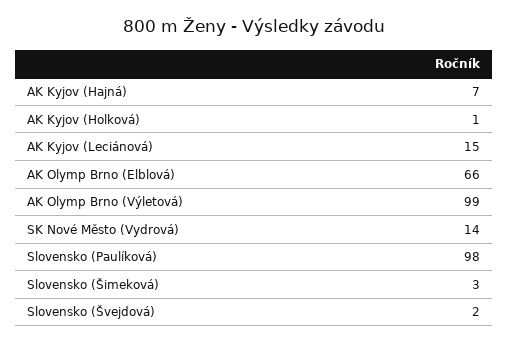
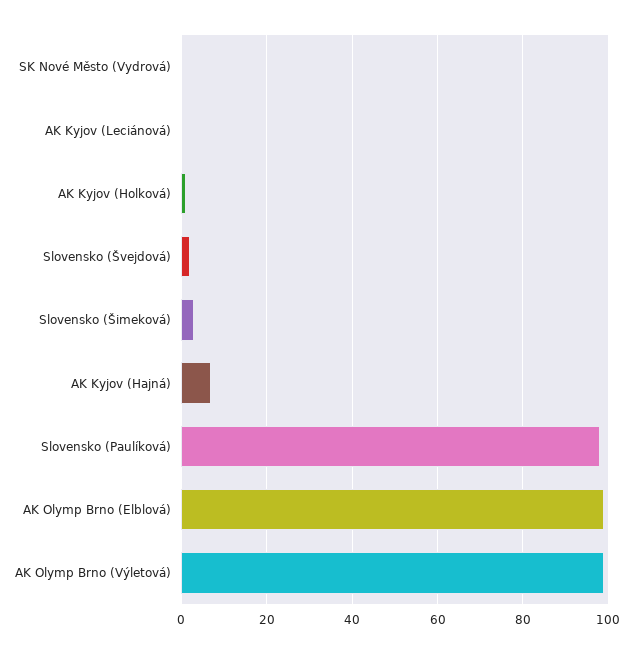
AK Kyjov (Leciánová): 15 -> 0
AK Olymp Brno (Elblová): 66 -> 100
SK Nové Město (Vydrová): 14 -> 0

